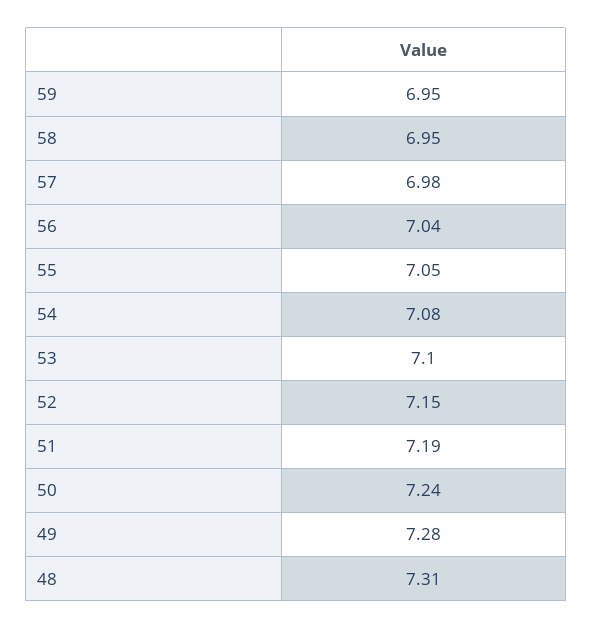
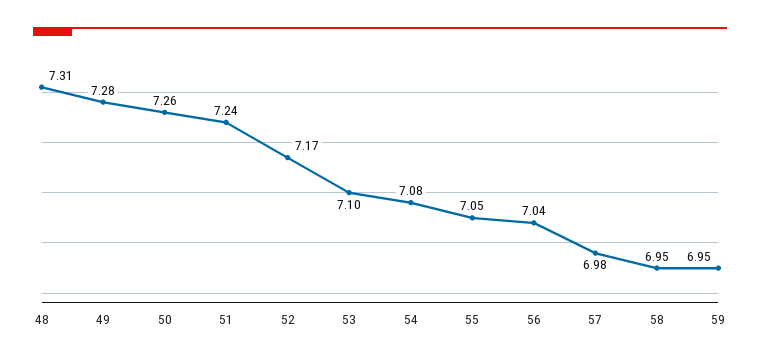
52: 7.15 -> 7.17
51: 7.19 -> 7.24
50: 7.24 -> 7.26

